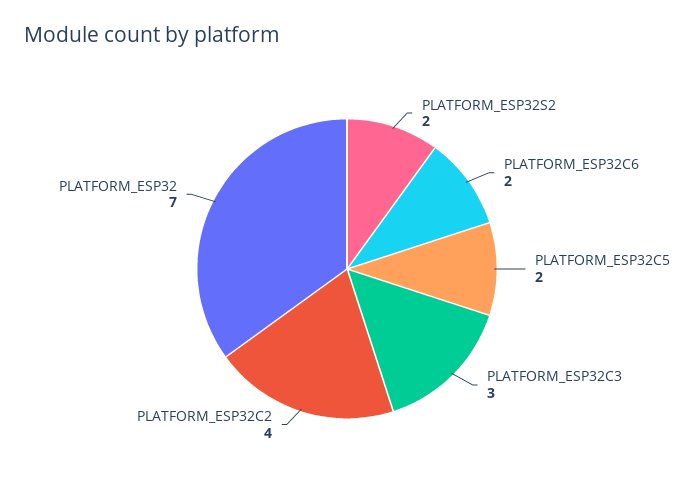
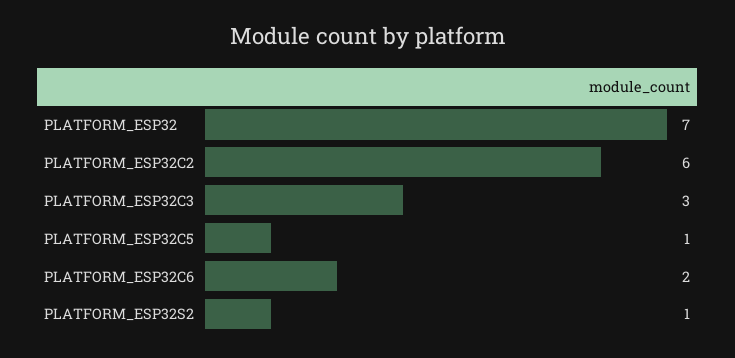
PLATFORM_ESP32S2: 2 -> 1
PLATFORM_ESP32C5: 2 -> 1
PLATFORM_ESP32C2: 4 -> 6

